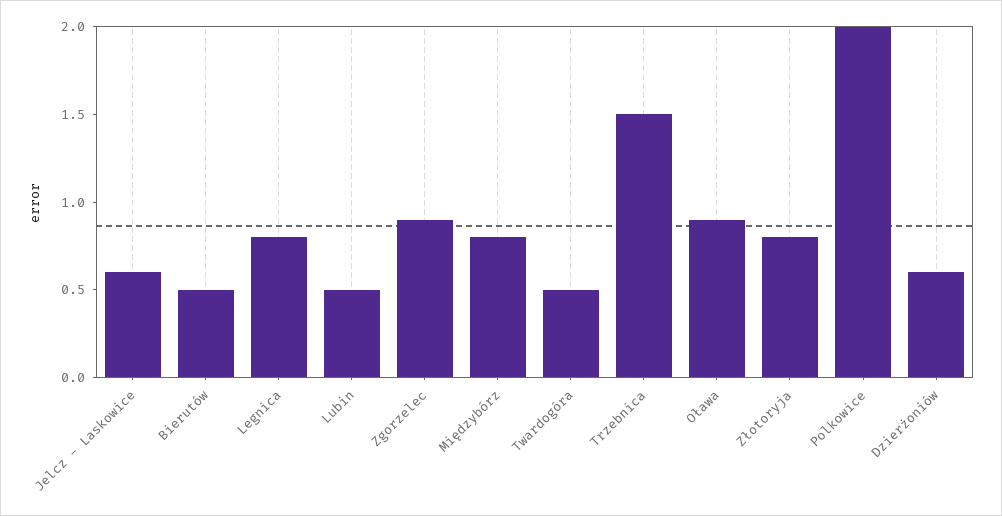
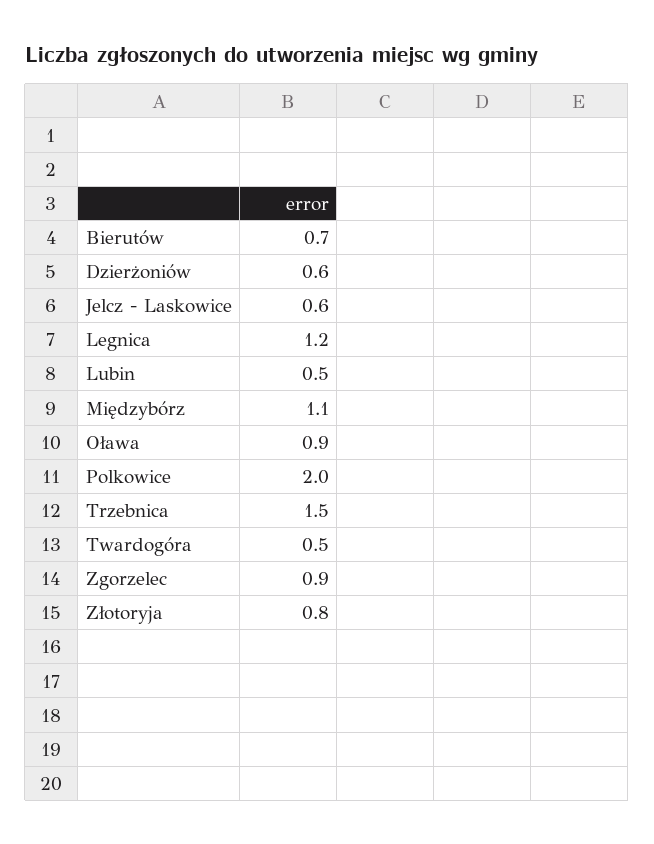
Bierutów: 0.5 -> 0.7
Legnica: 0.8 -> 1.2
Międzybórz: 0.8 -> 1.1

